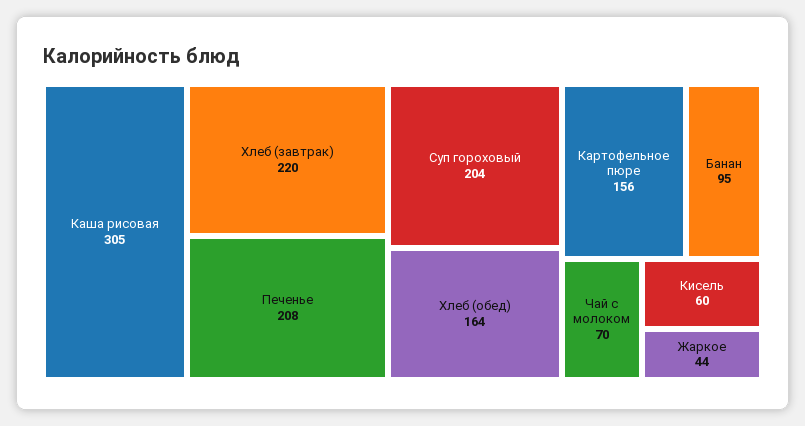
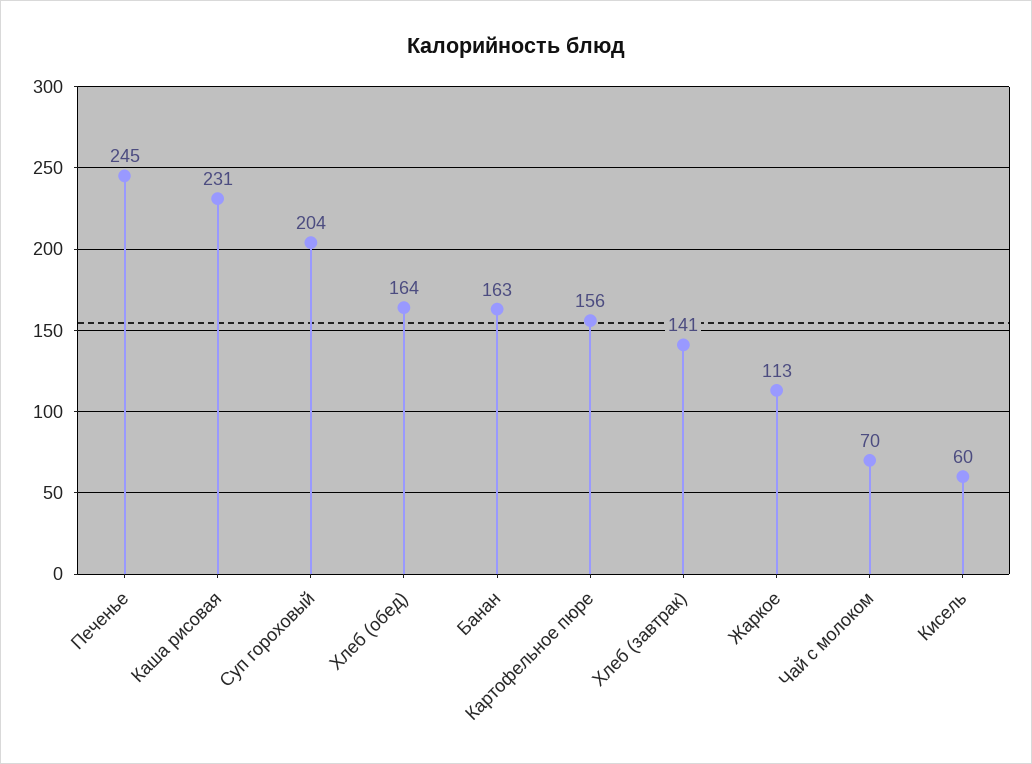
Каша рисовая: 305 -> 231
Хлеб (завтрак): 220 -> 141
Печенье: 208 -> 245
Банан: 95 -> 163
Жаркое: 44 -> 113

